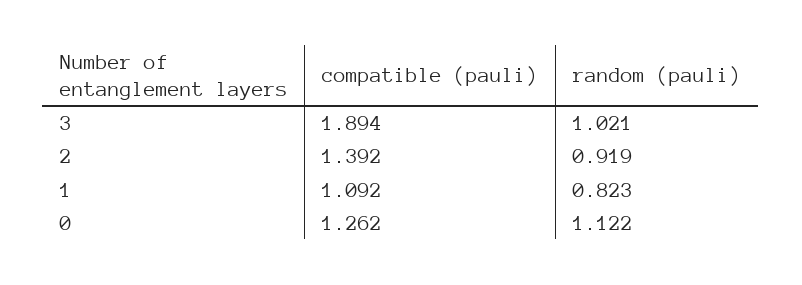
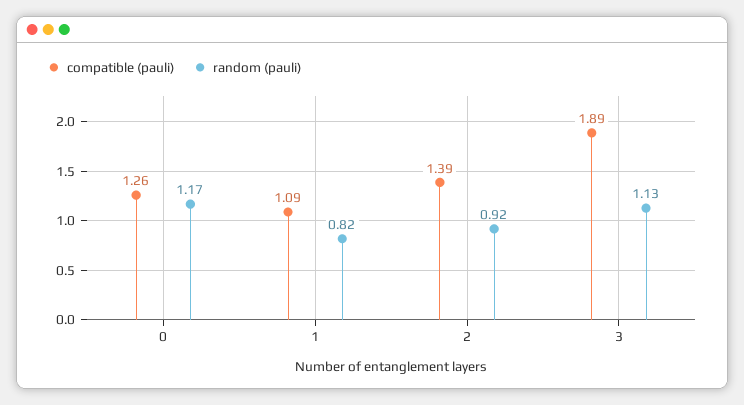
random (pauli), 3: 1.021 -> 1.13
random (pauli), 0: 1.122 -> 1.17

